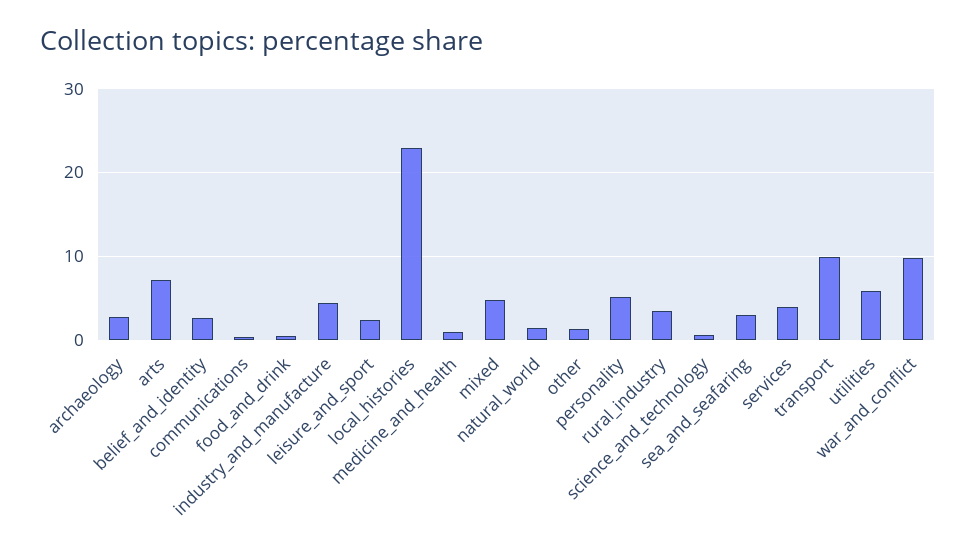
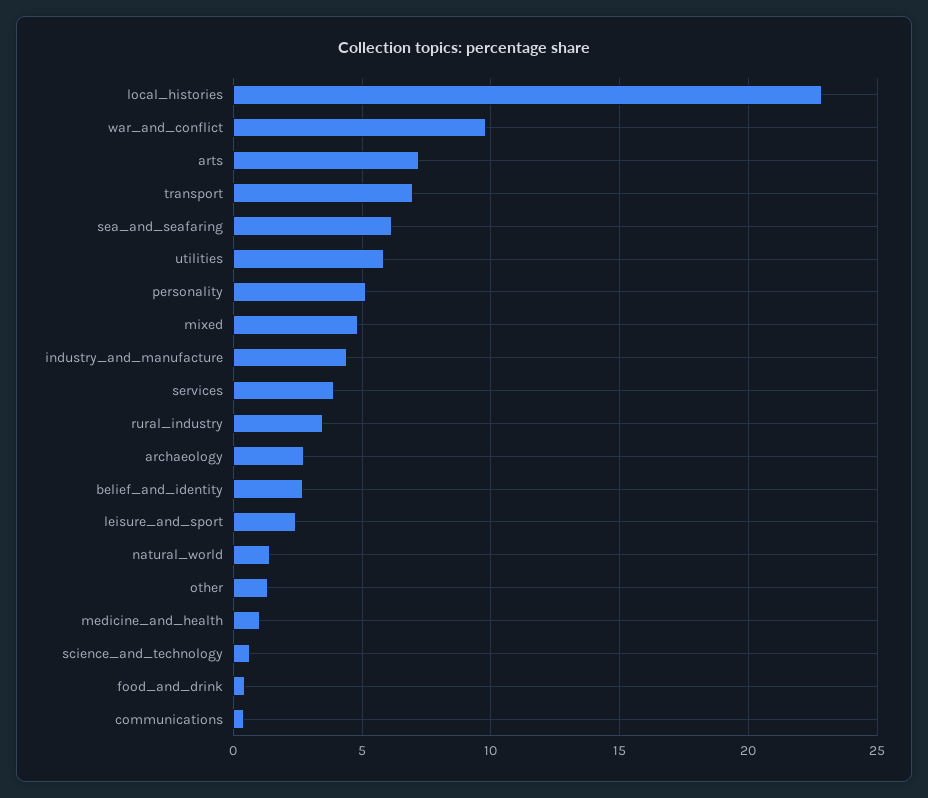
sea_and_seafaring: 3 -> 6
transport: 10 -> 7

